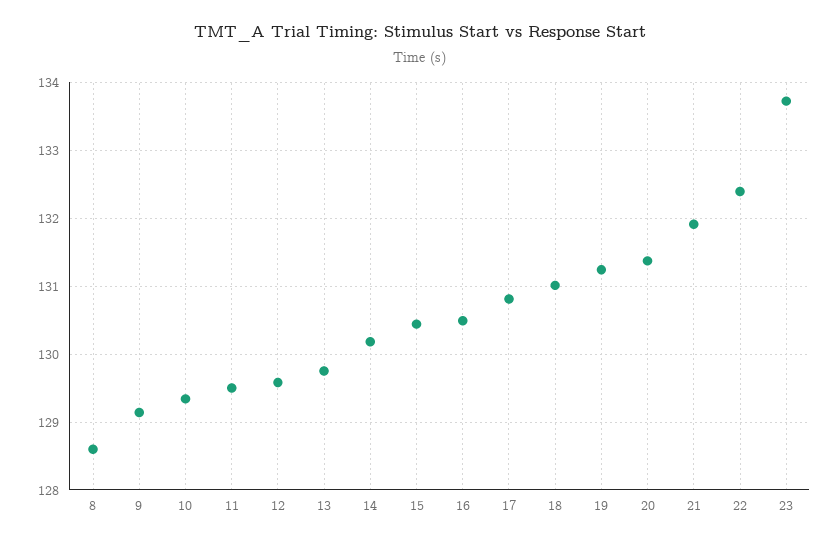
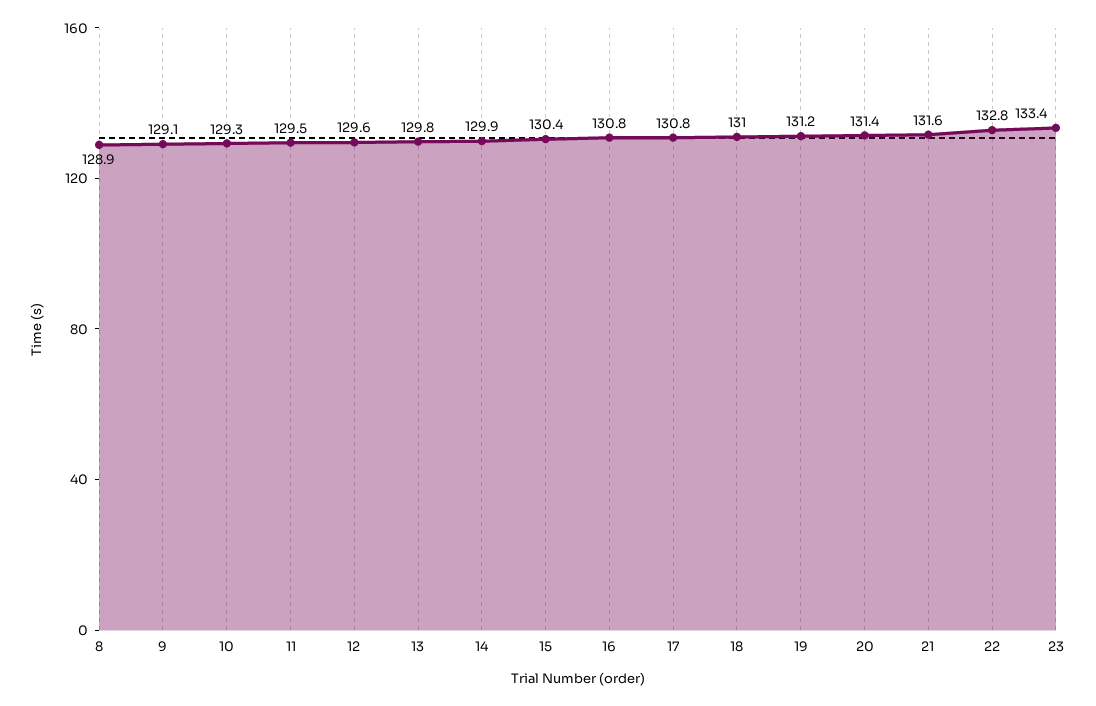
8: 128.6 -> 128.9
14: 130.2 -> 129.9
16: 130.5 -> 130.8
21: 131.9 -> 131.6
22: 132.4 -> 132.8
23: 133.7 -> 133.4

